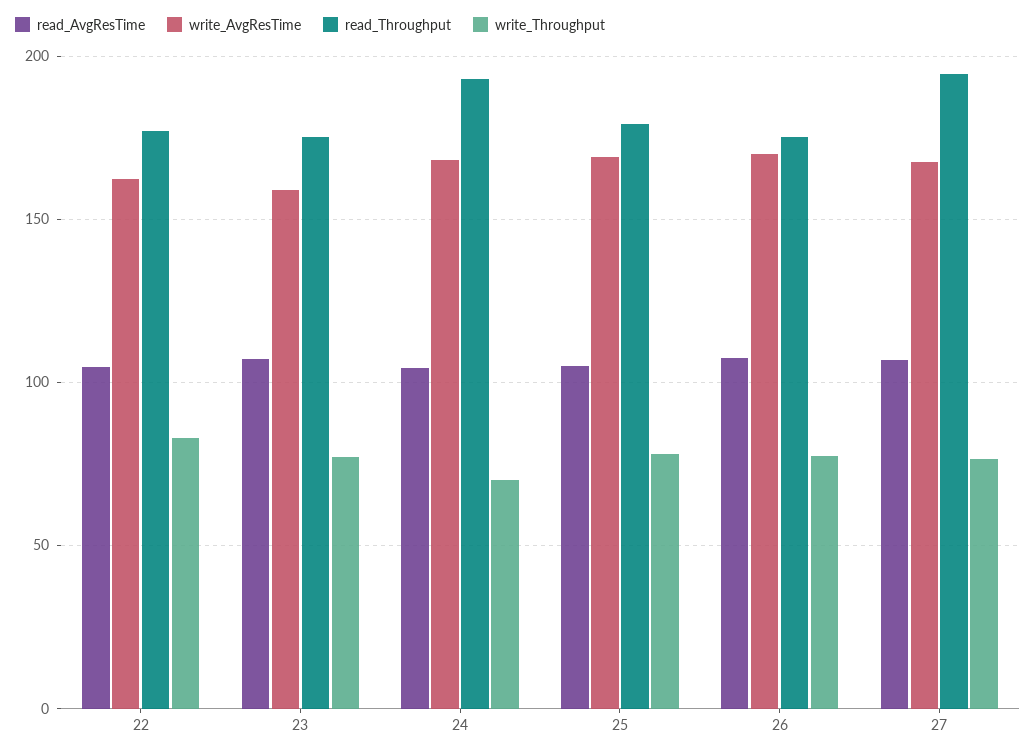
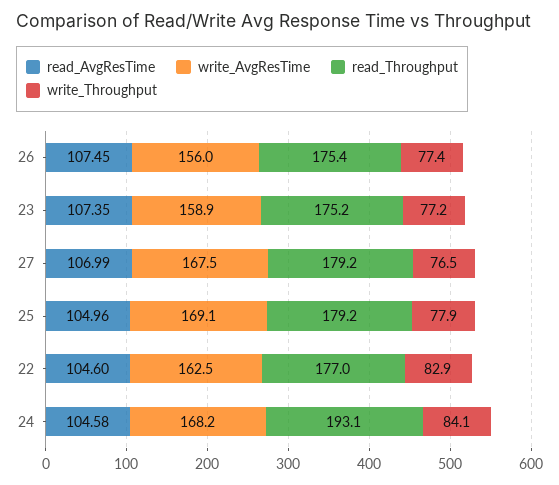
write_Throughput, 24: 70 -> 84.1
write_AvgResTime, 26: 170 -> 156
read_Throughput, 27: 195 -> 179.2

